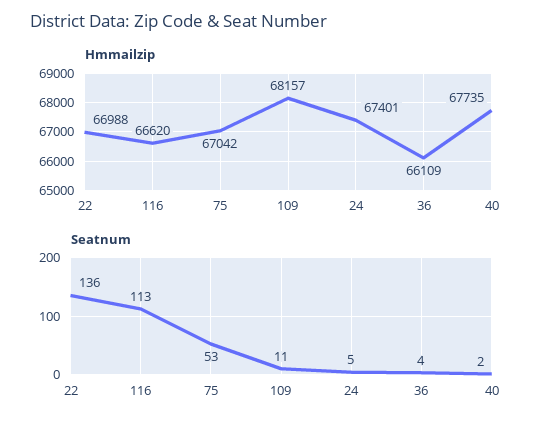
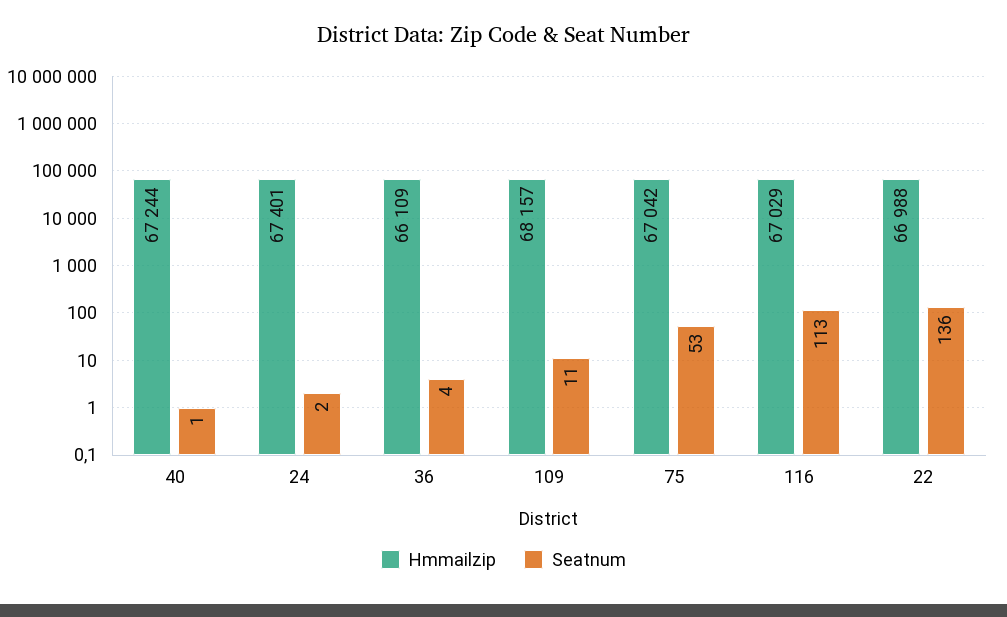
Hmmailzip, 116: 66620 -> 67029
Hmmailzip, 40: 67735 -> 67244
Seatnum, 24: 5 -> 2
Seatnum, 40: 2 -> 1

